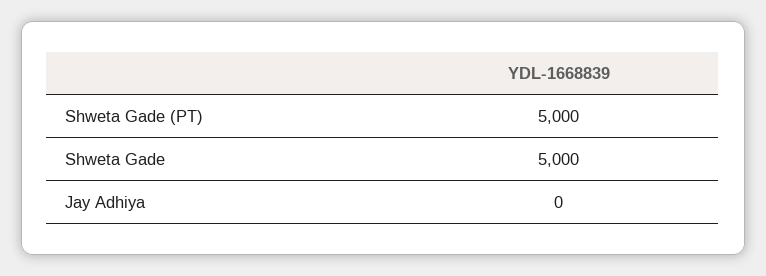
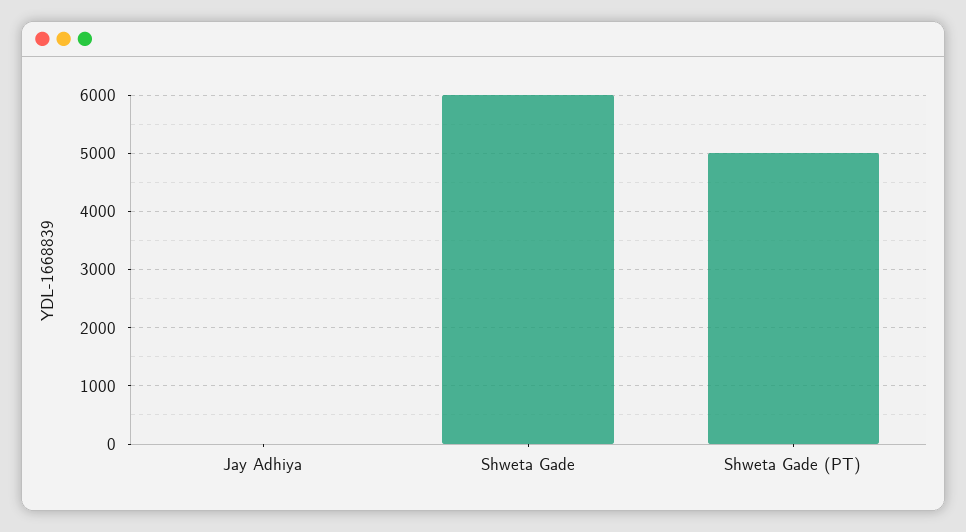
Shweta Gade: 5000 -> 6000

